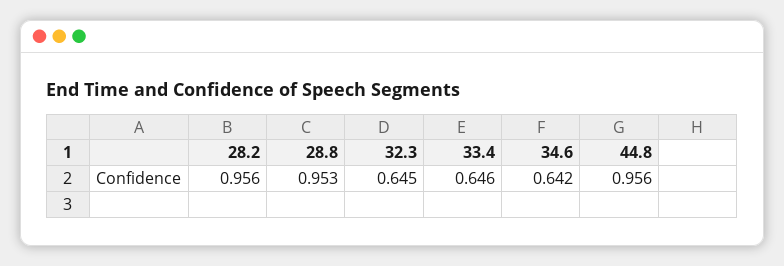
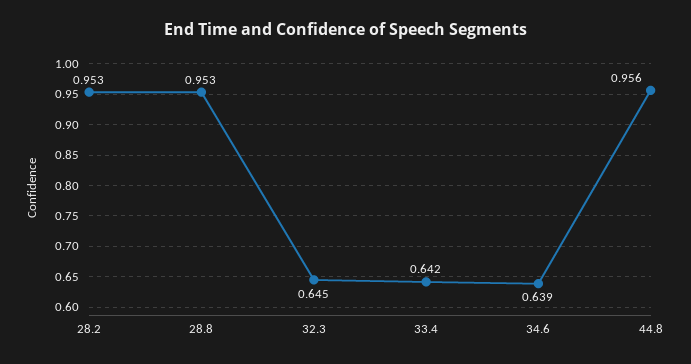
28.2: 0.956 -> 0.953
33.4: 0.646 -> 0.642
34.6: 0.642 -> 0.639

